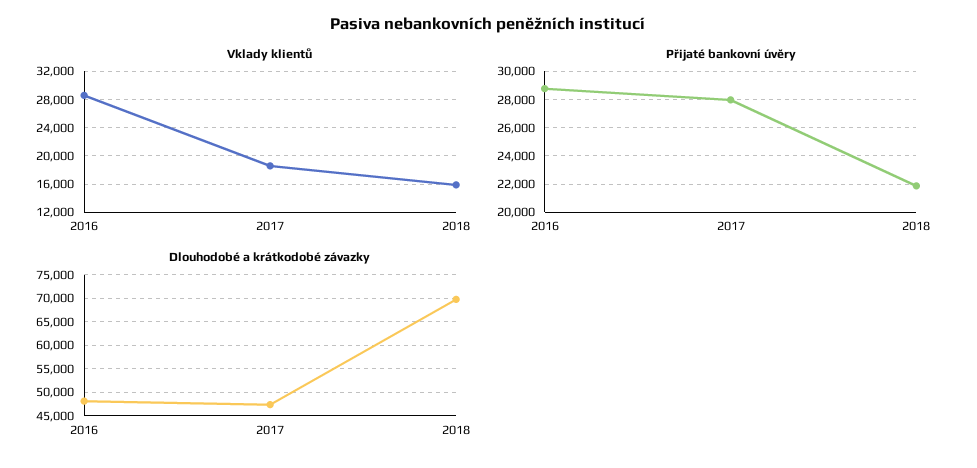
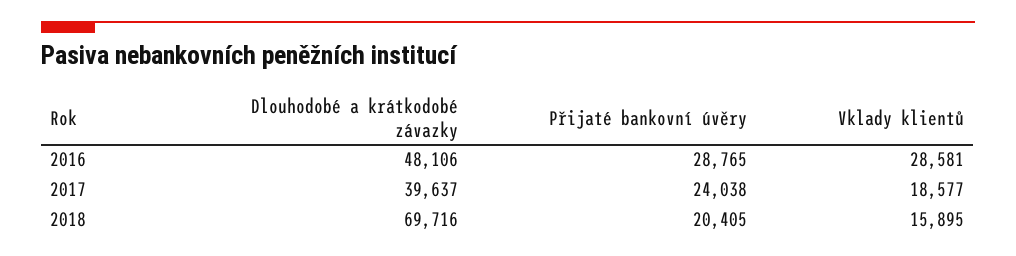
Přijaté bankovní úvěry, 2017: 28000 -> 24038
Přijaté bankovní úvěry, 2018: 22000 -> 20405
Dlouhodobé a krátkodobé závazky, 2017: 47500 -> 39637

